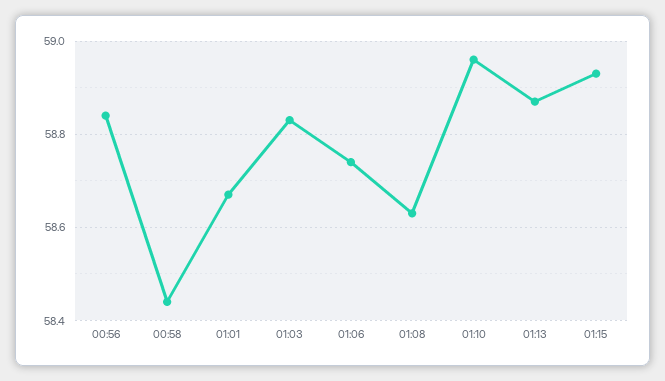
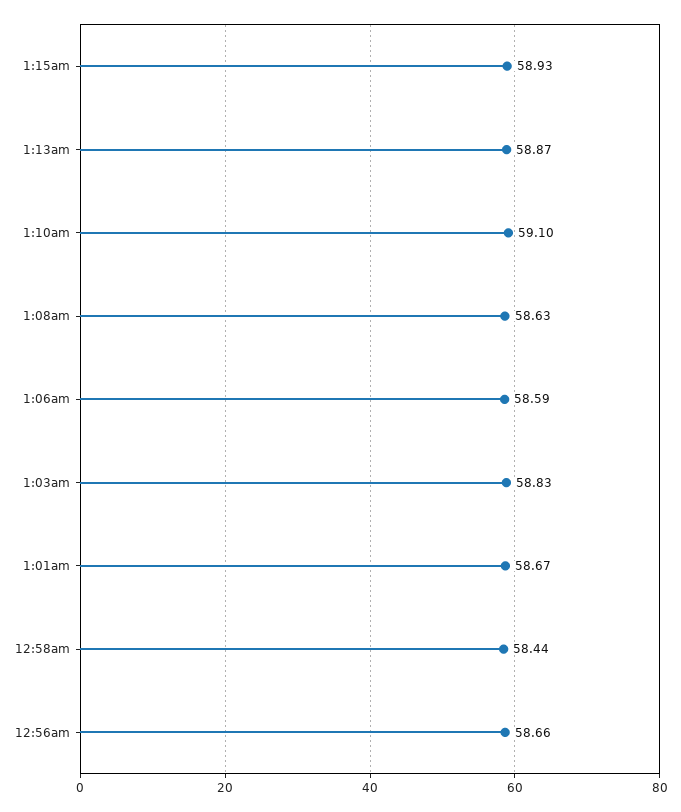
00:56: 58.85 -> 58.66
01:06: 58.75 -> 58.59
01:10: 58.95 -> 59.1

